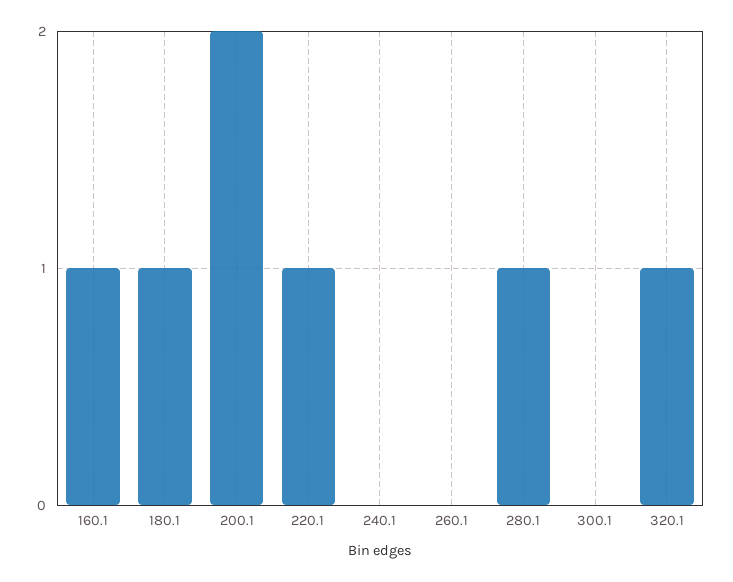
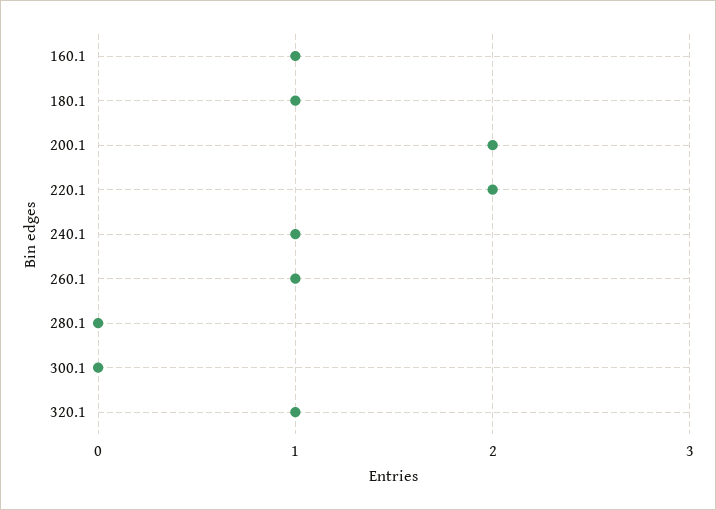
220.1: 1 -> 2
240.1: 0 -> 1
260.1: 0 -> 1
280.1: 1 -> 0

